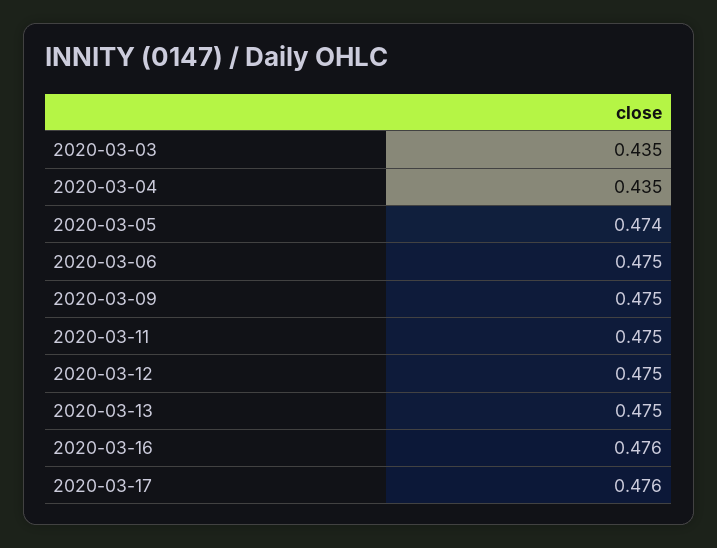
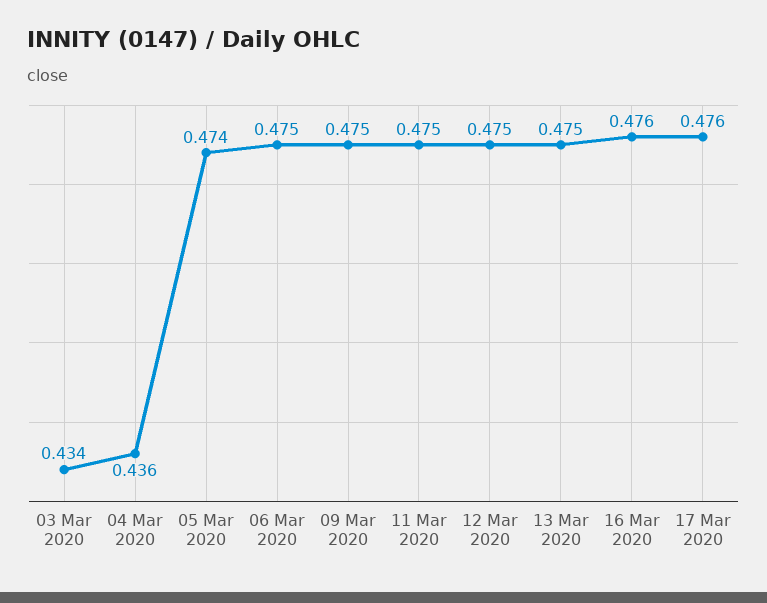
2020-03-03: 0.435 -> 0.434
2020-03-04: 0.435 -> 0.436

